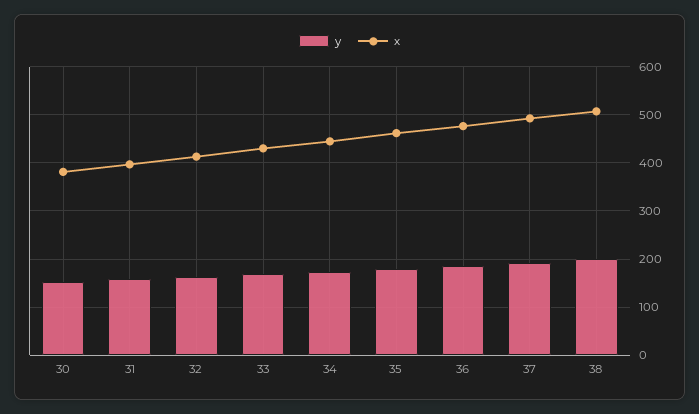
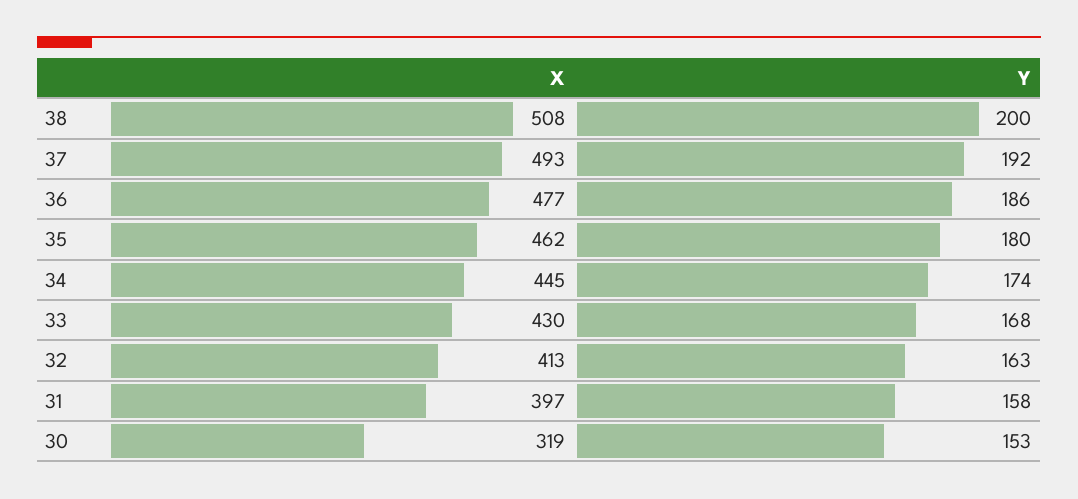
x, 30: 380 -> 319

